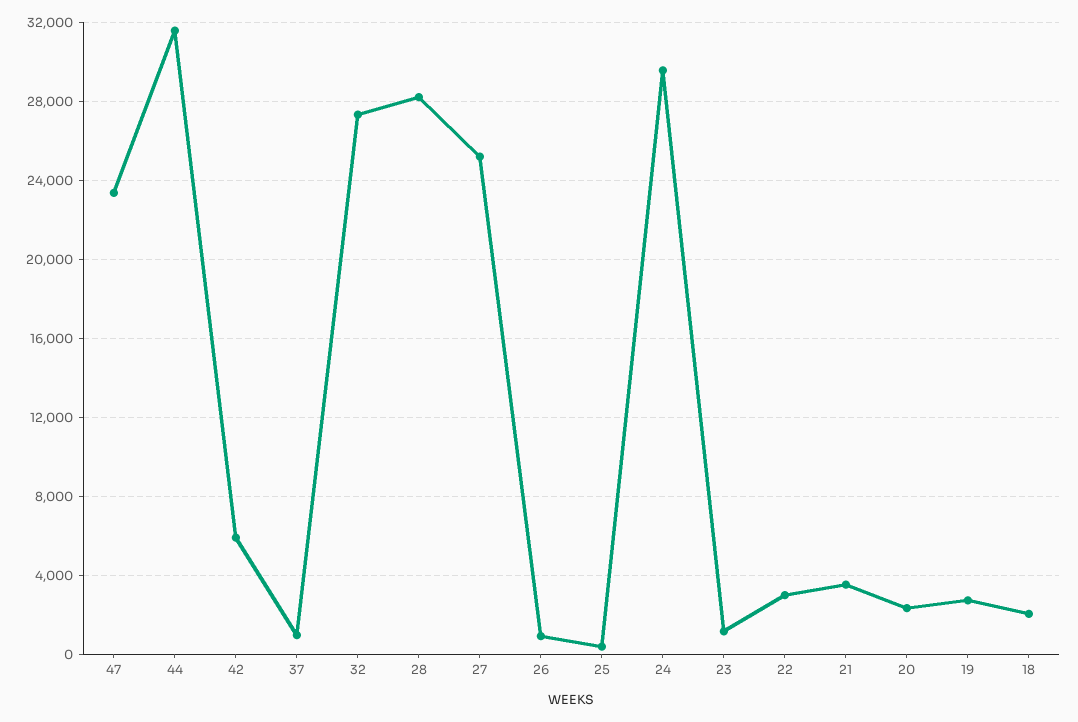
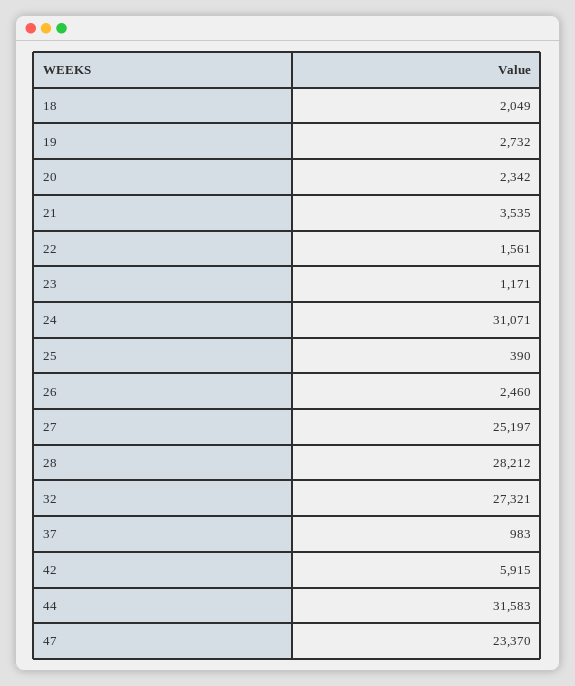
26: 1000 -> 2460
24: 29500 -> 31071
22: 3000 -> 1561

